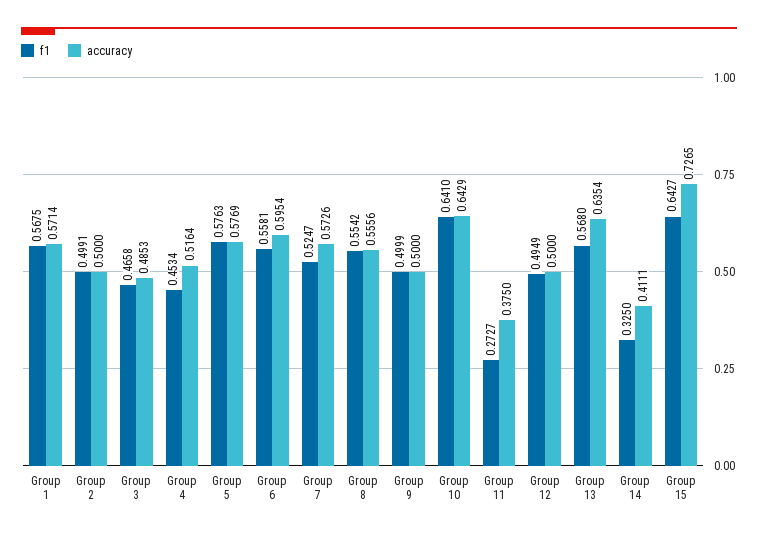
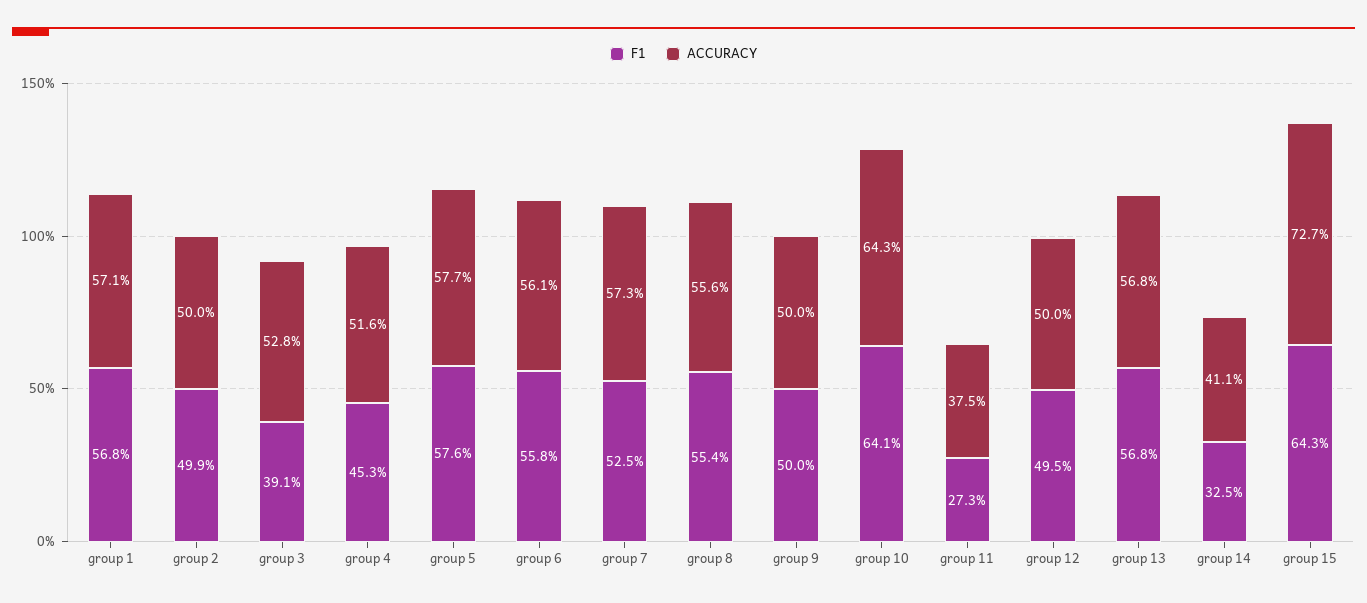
f1, Group 3: 0.4658 -> 0.391
accuracy, Group 3: 0.4853 -> 0.528
accuracy, Group 6: 0.5954 -> 0.561
accuracy, Group 13: 0.6354 -> 0.568

